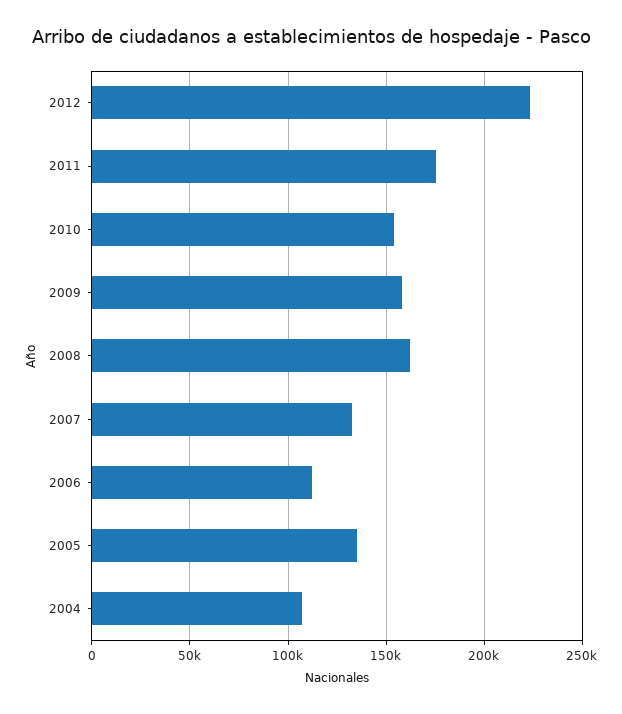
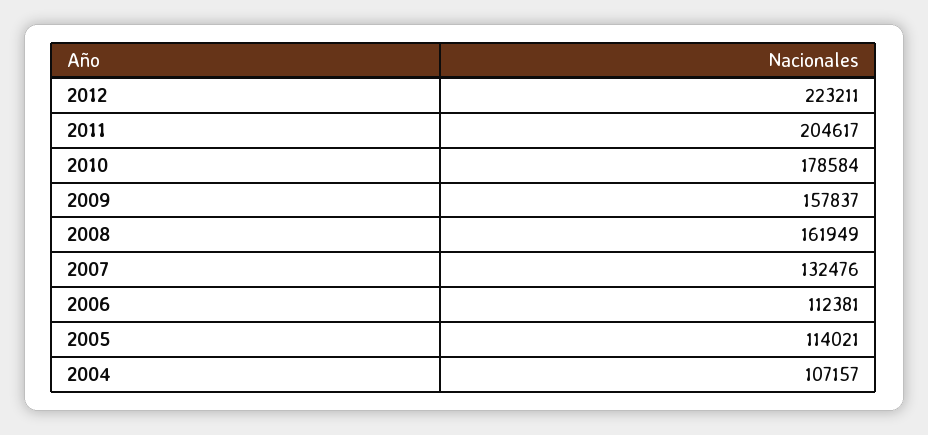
2011: 175000 -> 204617
2010: 155000 -> 178584
2005: 135000 -> 114021

